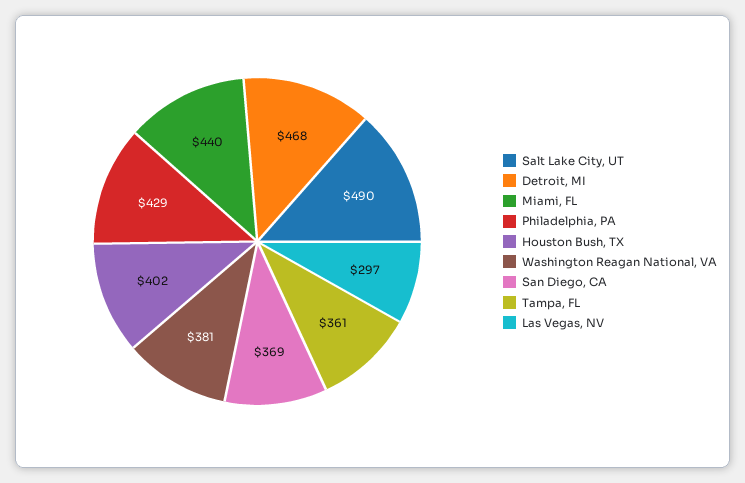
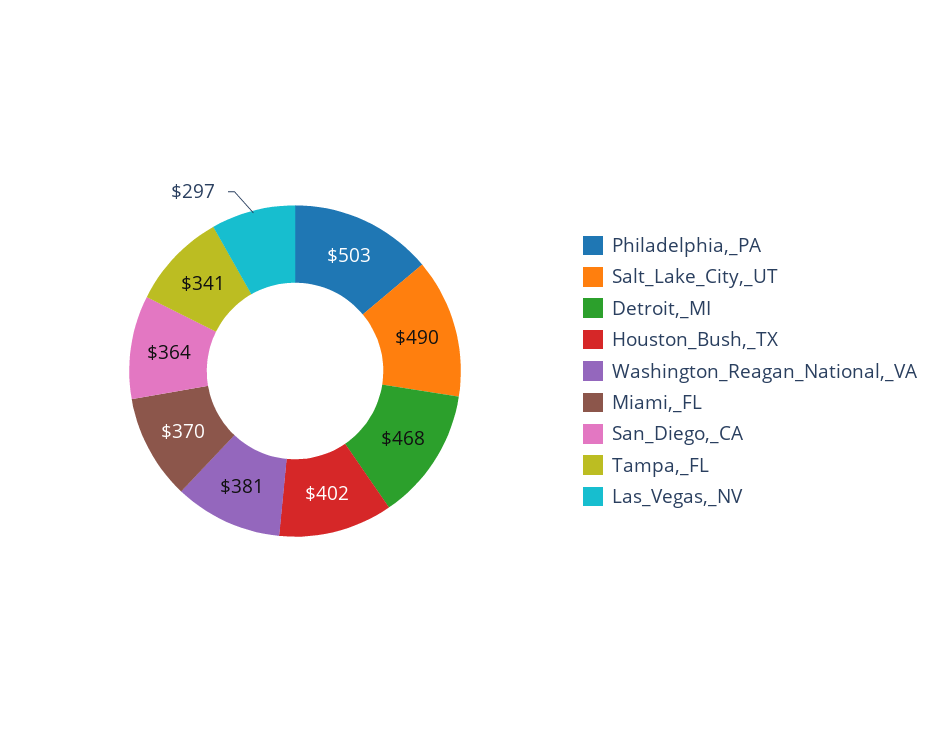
Miami, FL: 440 -> 370
Philadelphia, PA: 429 -> 503
San Diego, CA: 369 -> 364
Tampa, FL: 361 -> 341

